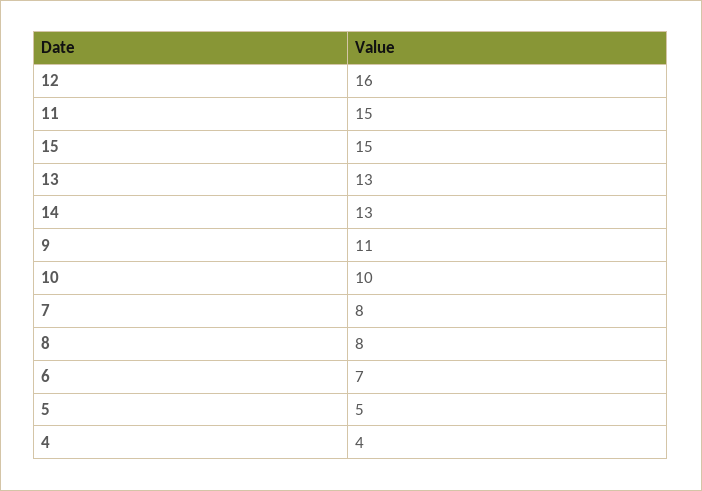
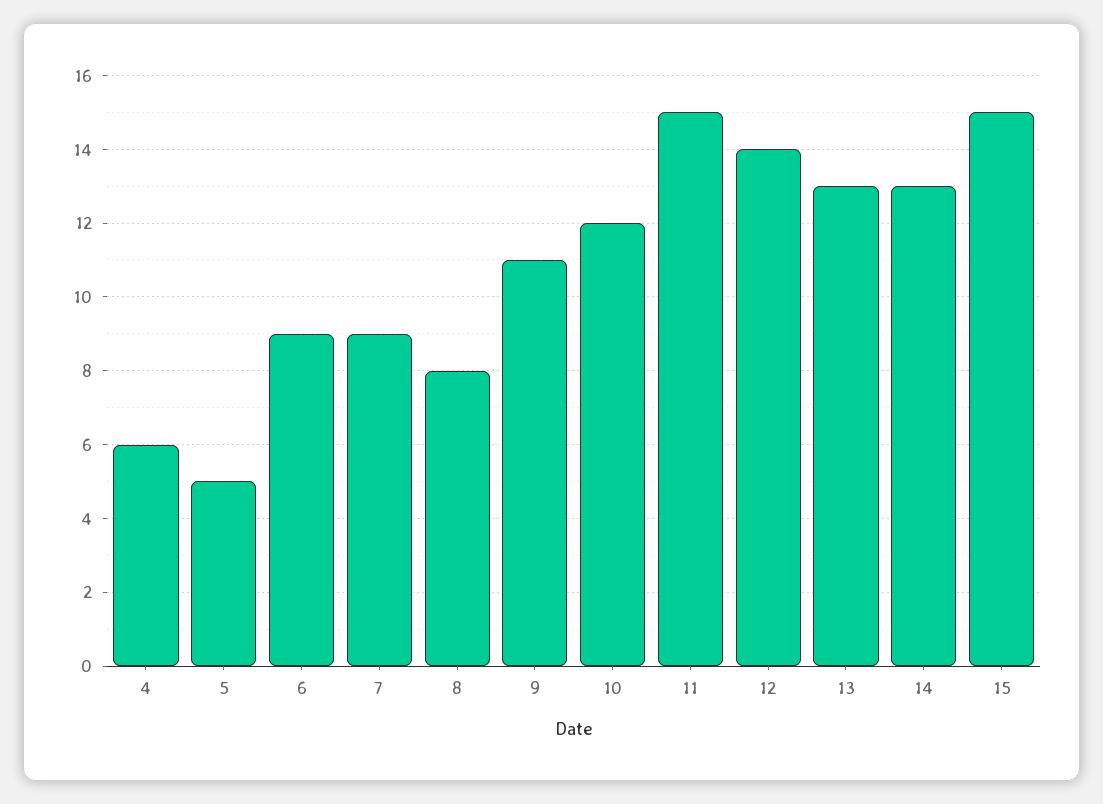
12: 16 -> 14
10: 10 -> 12
7: 8 -> 9
6: 7 -> 9
4: 4 -> 6

